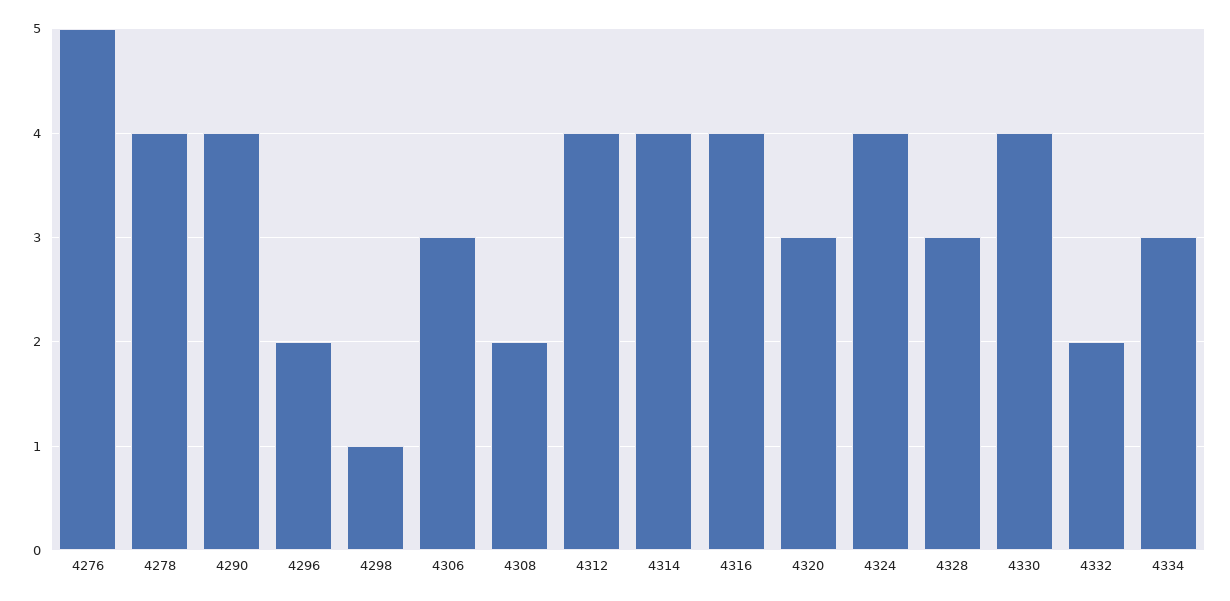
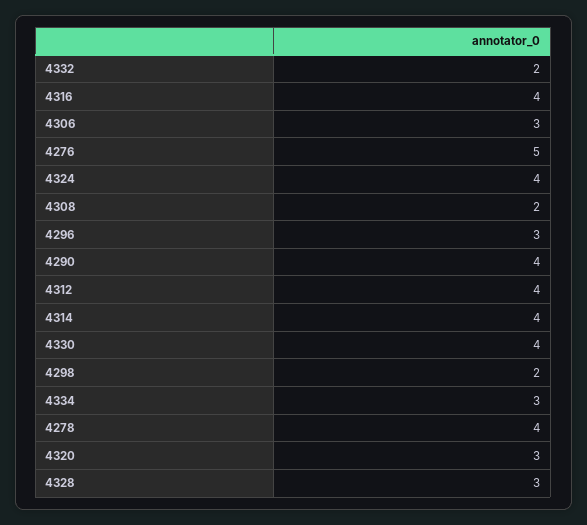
4296: 2 -> 3
4298: 1 -> 2

